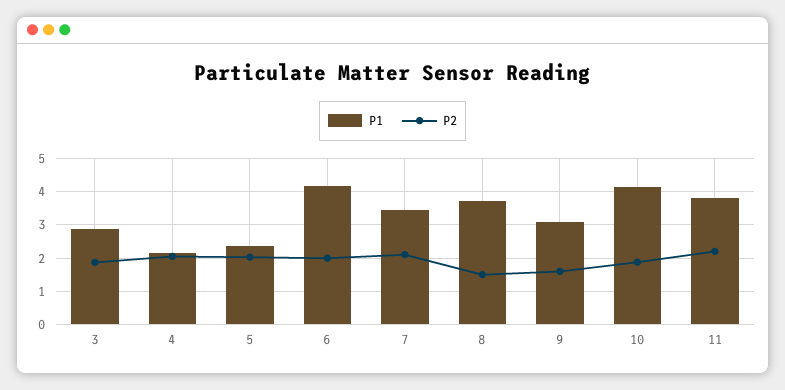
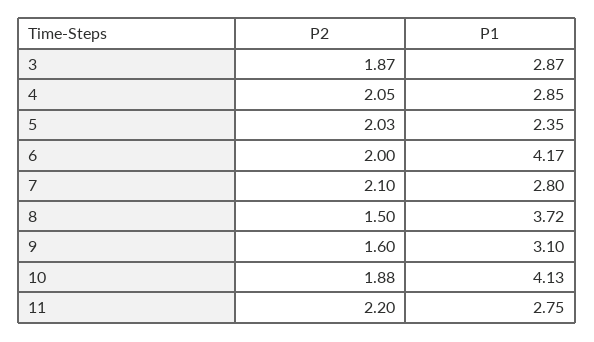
P1, 4: 2.2 -> 2.85
P1, 7: 3.4 -> 2.8
P1, 11: 3.8 -> 2.75

